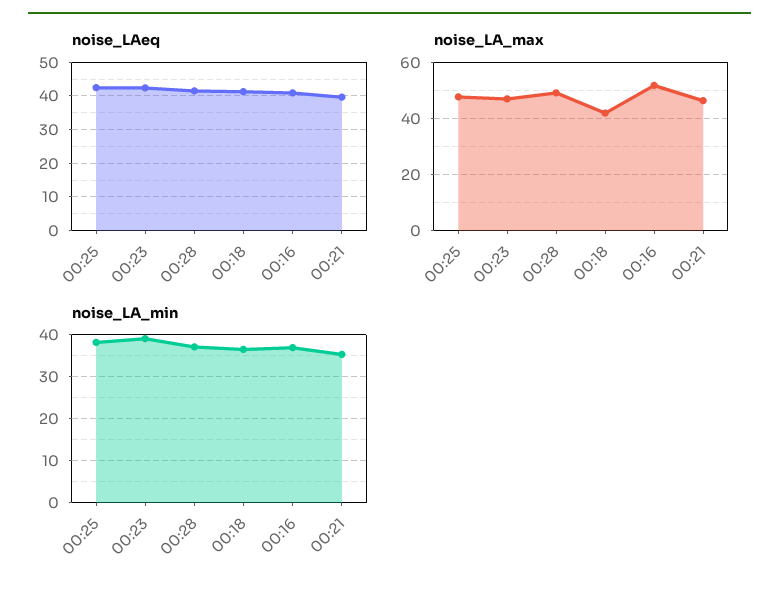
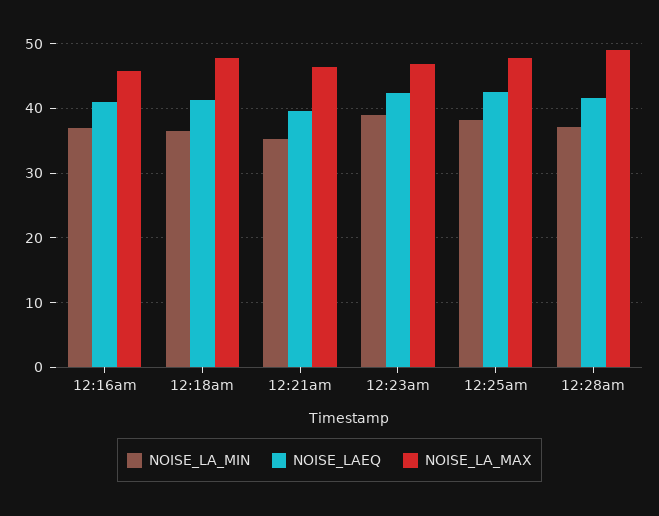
noise_LA_max, 00:18: 42.5 -> 48
noise_LA_max, 00:16: 52.5 -> 46

